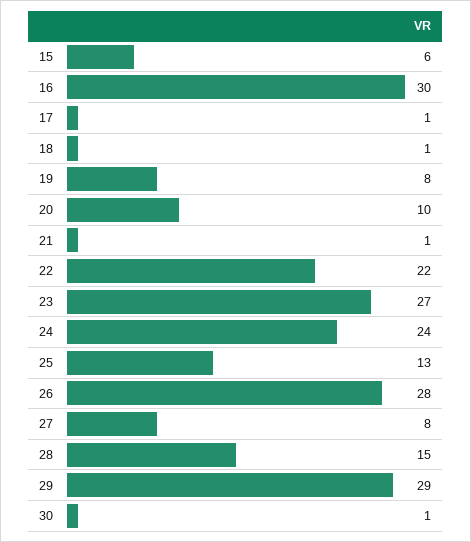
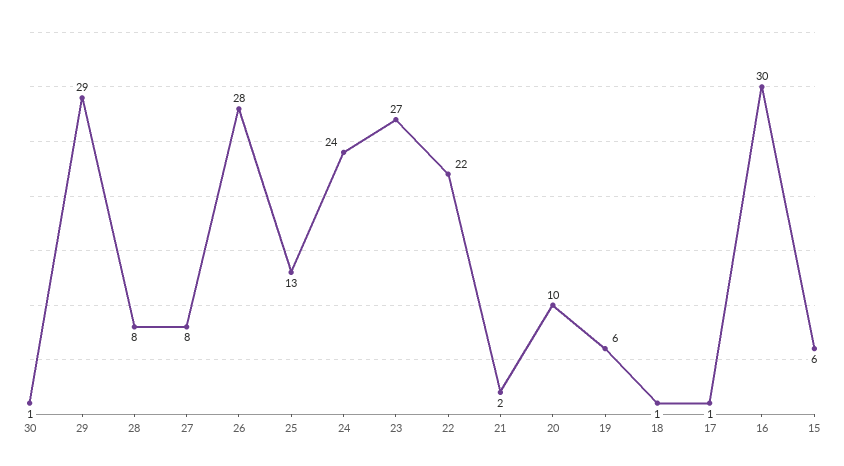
19: 8 -> 6
21: 1 -> 2
28: 15 -> 8

